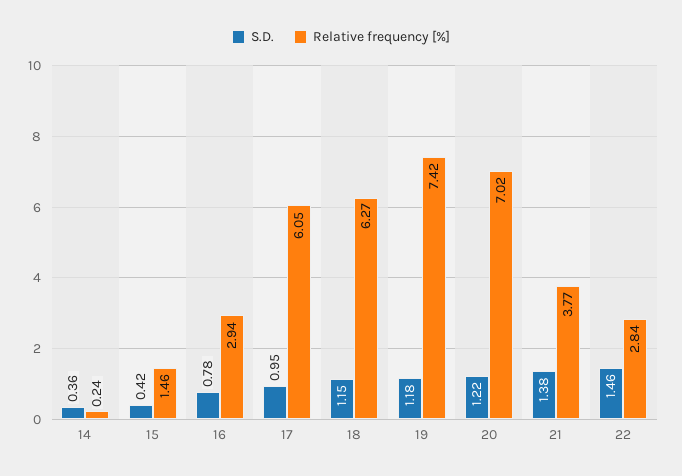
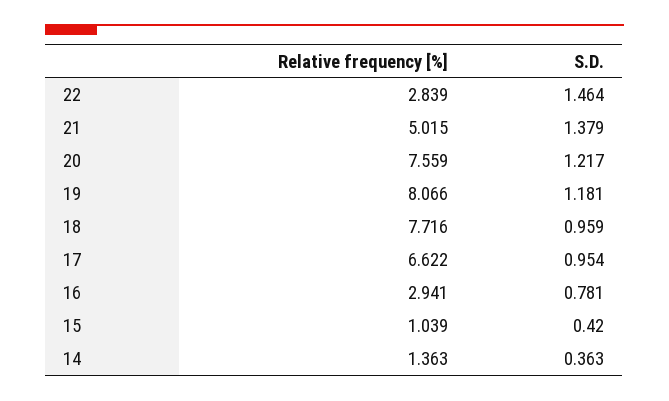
Relative frequency [%], 14: 0.24 -> 1.363
Relative frequency [%], 15: 1.46 -> 1.039
Relative frequency [%], 17: 6.05 -> 6.622
S.D., 18: 1.15 -> 0.959
Relative frequency [%], 18: 6.27 -> 7.716
Relative frequency [%], 19: 7.42 -> 8.066
Relative frequency [%], 20: 7.02 -> 7.559
Relative frequency [%], 21: 3.77 -> 5.015

